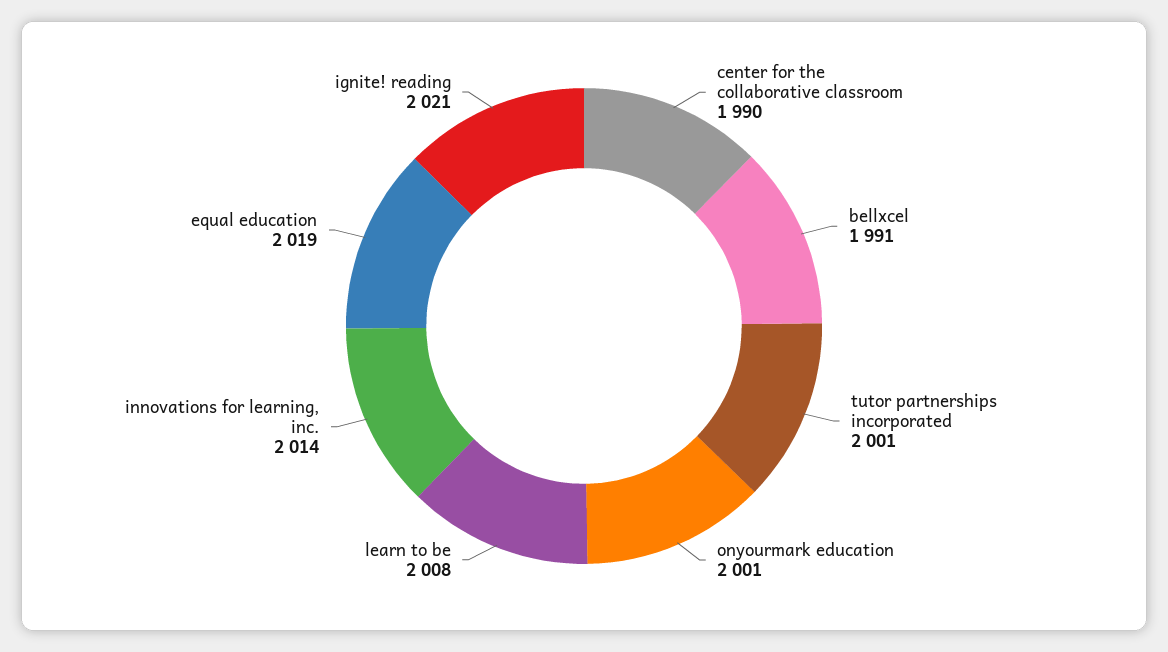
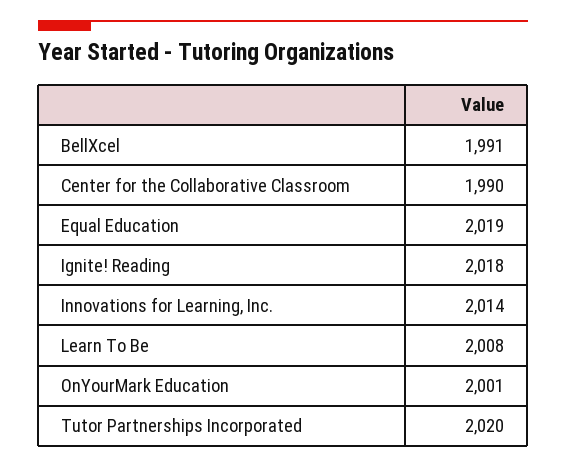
tutor partnerships incorporated: 2001 -> 2020
ignite! reading: 2021 -> 2018

